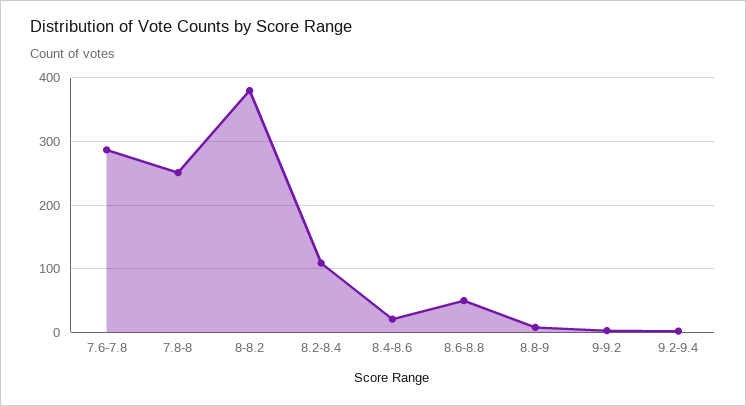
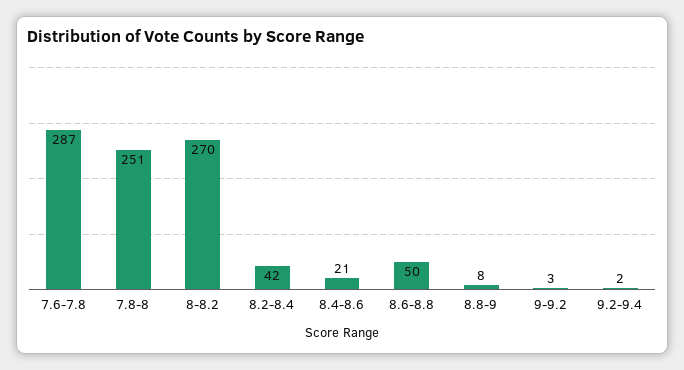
8-8.2: 380 -> 270
8.2-8.4: 110 -> 42

